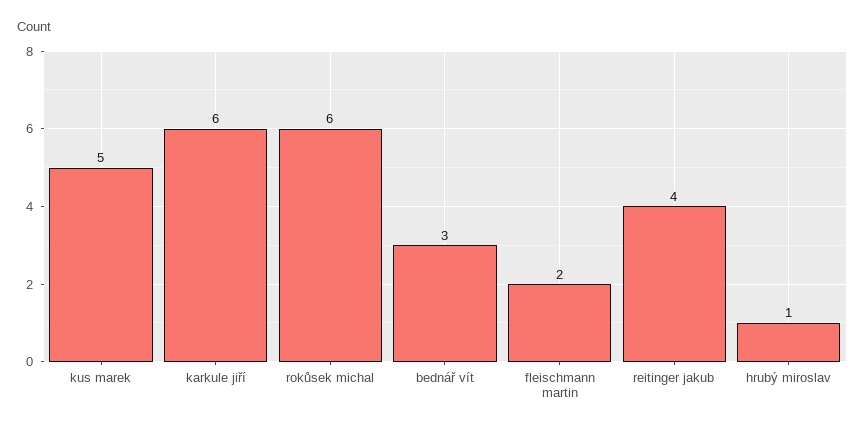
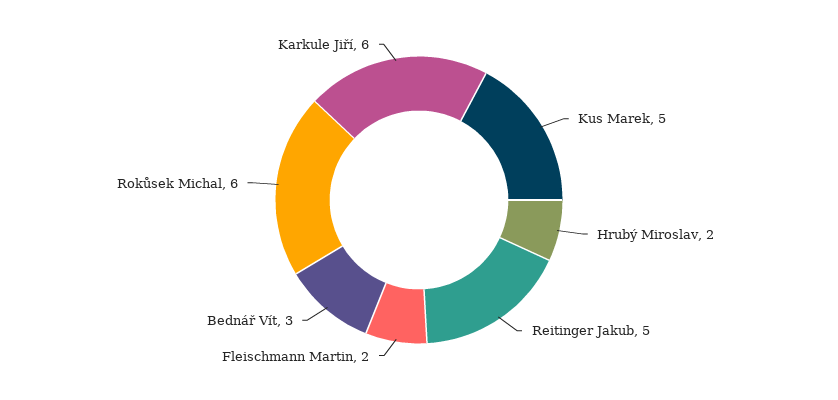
reitinger jakub: 4 -> 5
hrubý miroslav: 1 -> 2

